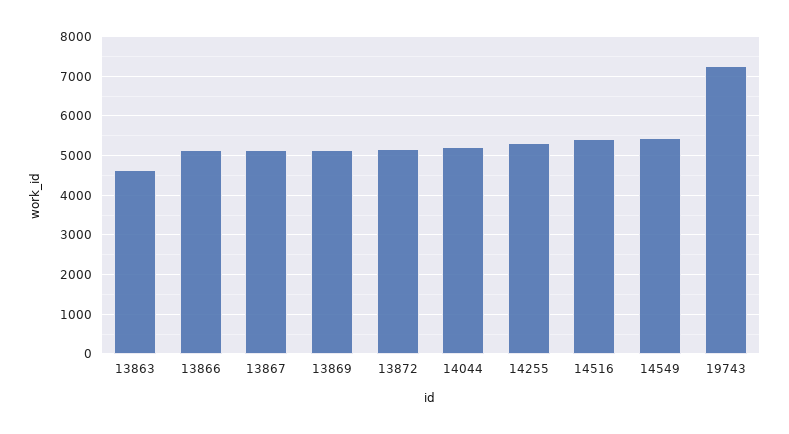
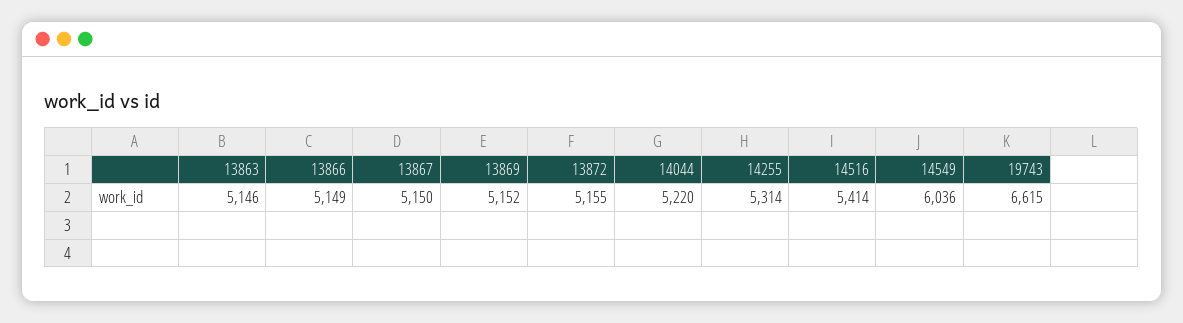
13863: 4600 -> 5146
14549: 5400 -> 6036
19743: 7200 -> 6615

